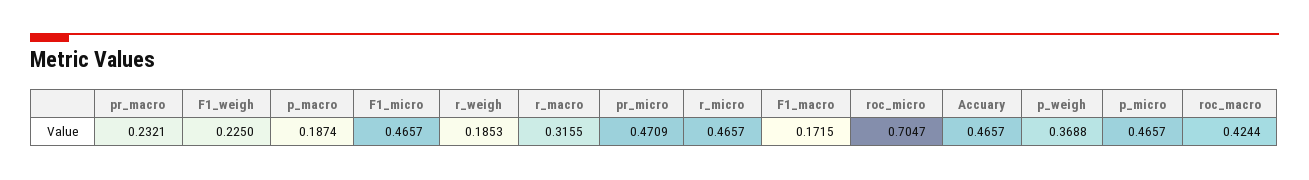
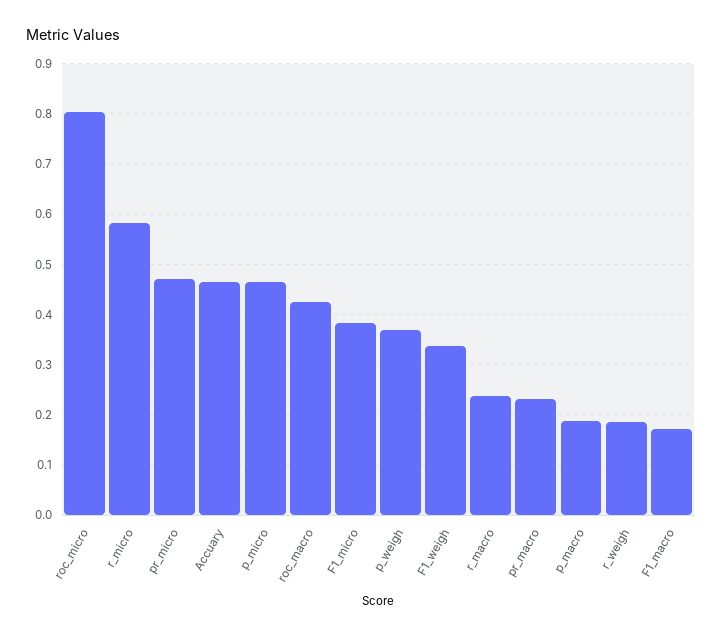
F1_weigh: 0.225 -> 0.34
F1_micro: 0.4657 -> 0.38
r_macro: 0.3155 -> 0.24
r_micro: 0.4657 -> 0.58
roc_micro: 0.7047 -> 0.8

